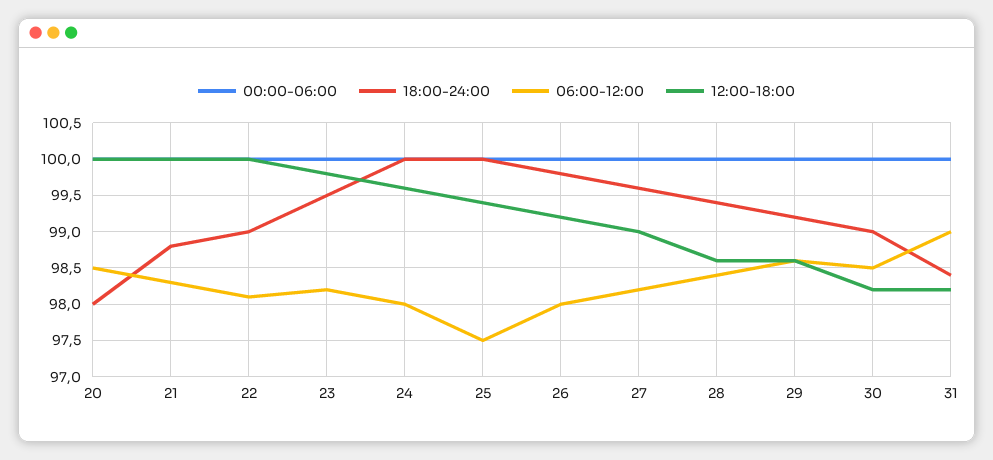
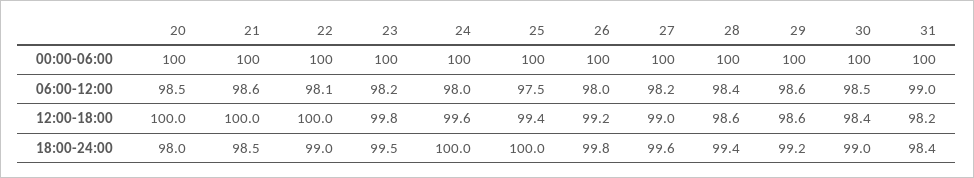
18:00-24:00, 21: 98.8 -> 98.5
06:00-12:00, 21: 98.3 -> 98.6
12:00-18:00, 30: 98.2 -> 98.4

